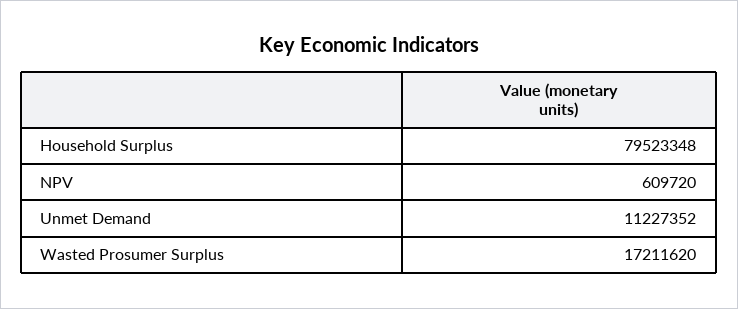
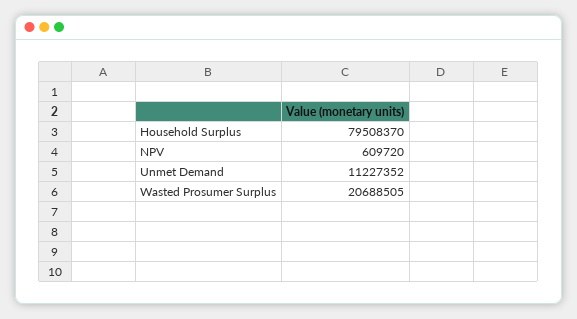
Household Surplus: 79523348 -> 79508370
Wasted Prosumer Surplus: 17211620 -> 20688505

